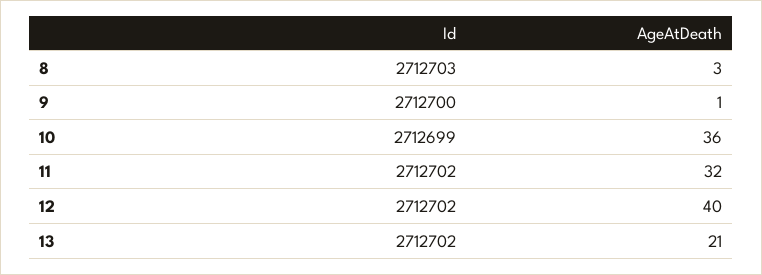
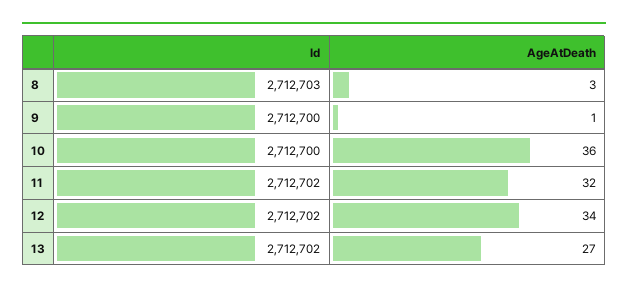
Id, 10: 2712699 -> 2712700
AgeAtDeath, 12: 40 -> 34
AgeAtDeath, 13: 21 -> 27

